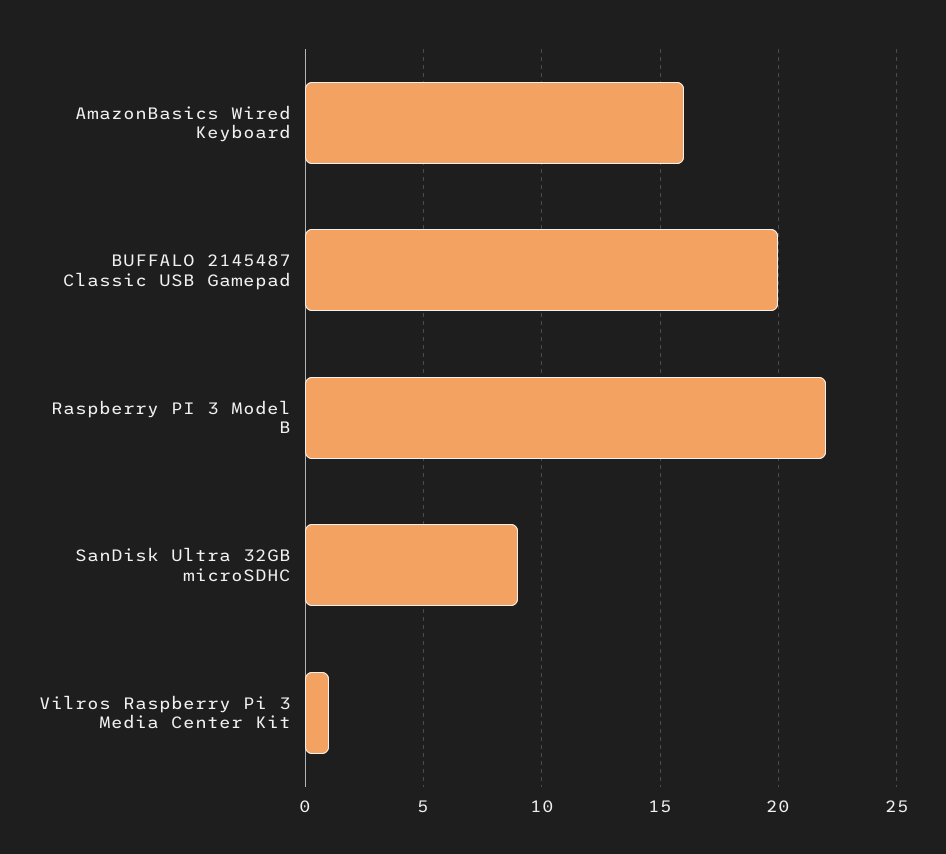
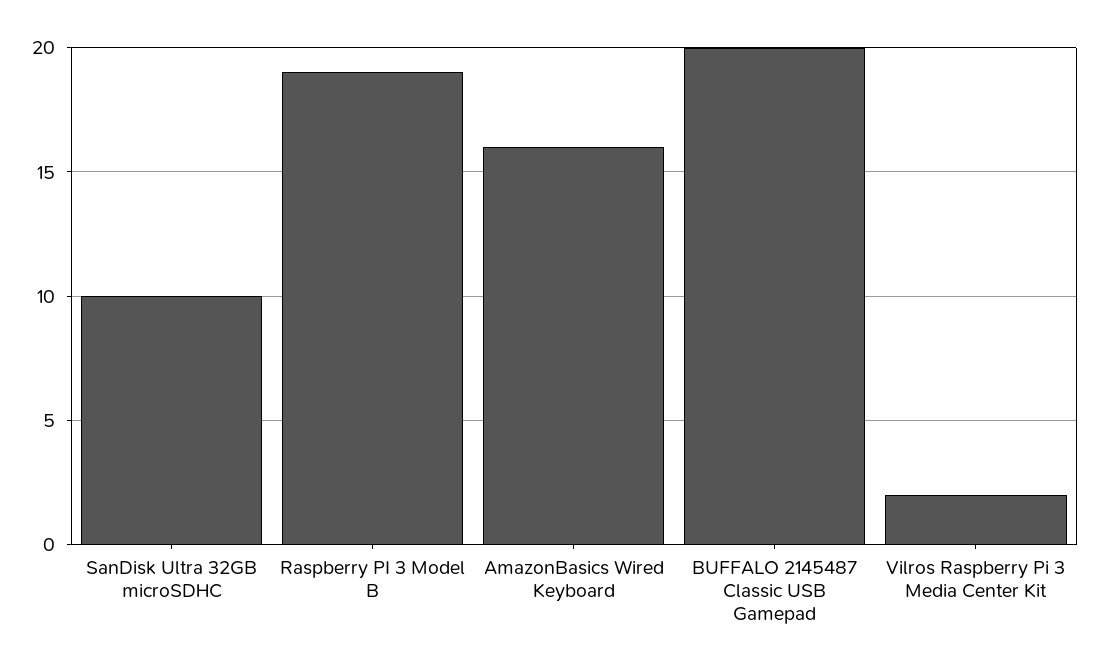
Raspberry PI 3 Model B: 22 -> 19
SanDisk Ultra 32GB microSDHC: 9 -> 10
Vilros Raspberry Pi 3 Media Center Kit: 1 -> 2

